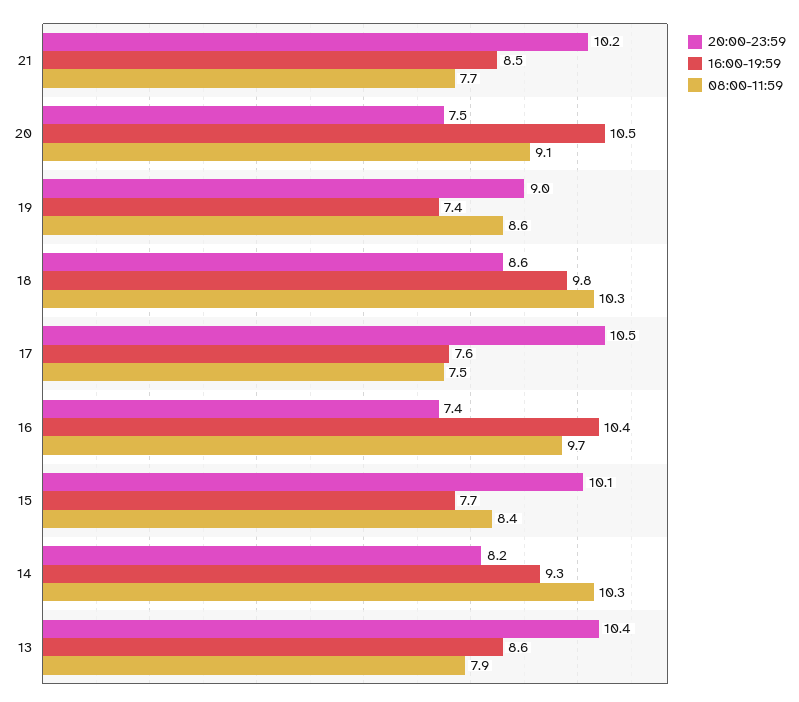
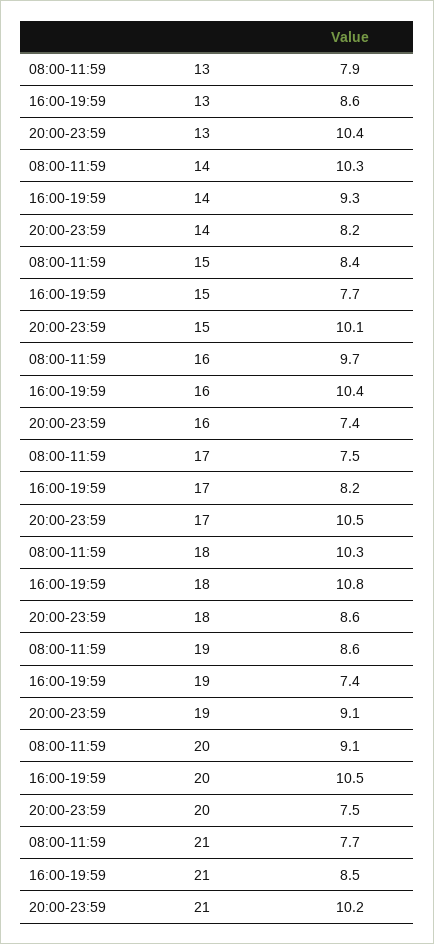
20:00-23:59, 19: 9 -> 9.1
16:00-19:59, 18: 9.8 -> 10.8
16:00-19:59, 17: 7.6 -> 8.2

